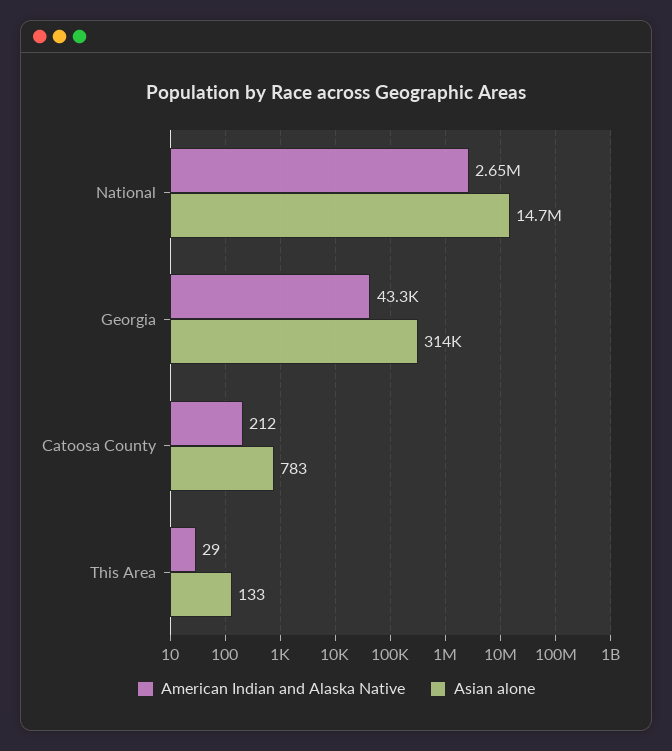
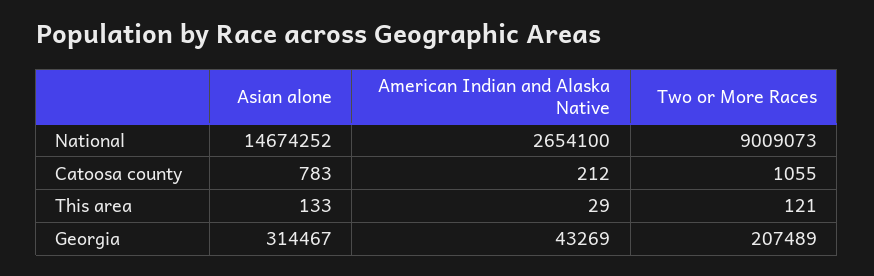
Two or More Races, National: none -> 9009073
Two or More Races, Catoosa County: none -> 1055
Two or More Races, This Area: none -> 121
Two or More Races, Georgia: none -> 207489

